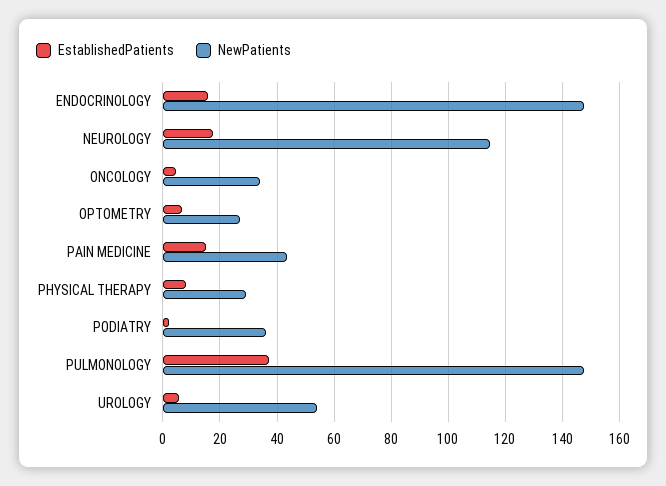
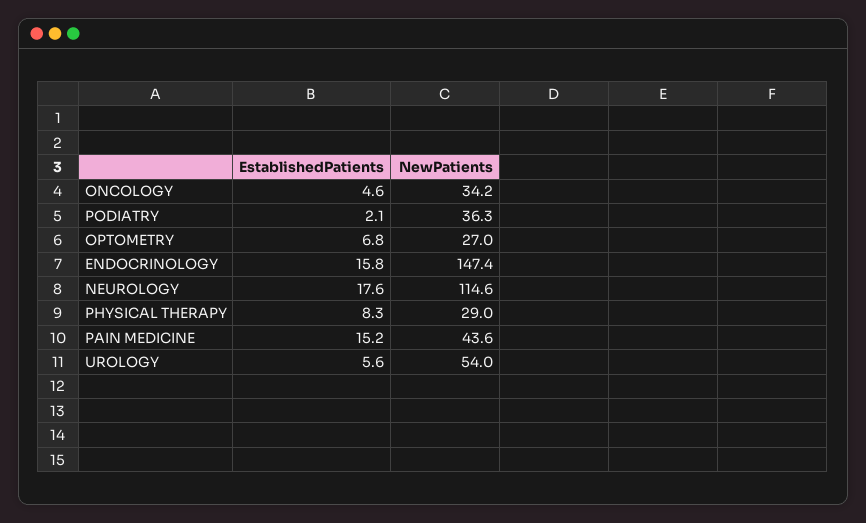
EstablishedPatients, PULMONOLOGY: 37.5 -> none
NewPatients, PULMONOLOGY: 147.5 -> none

